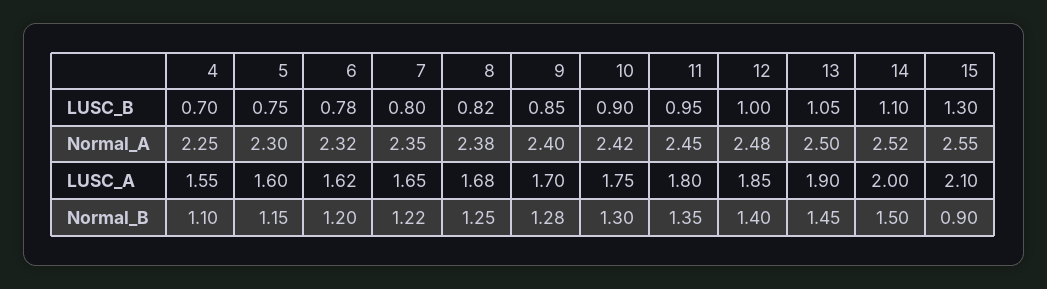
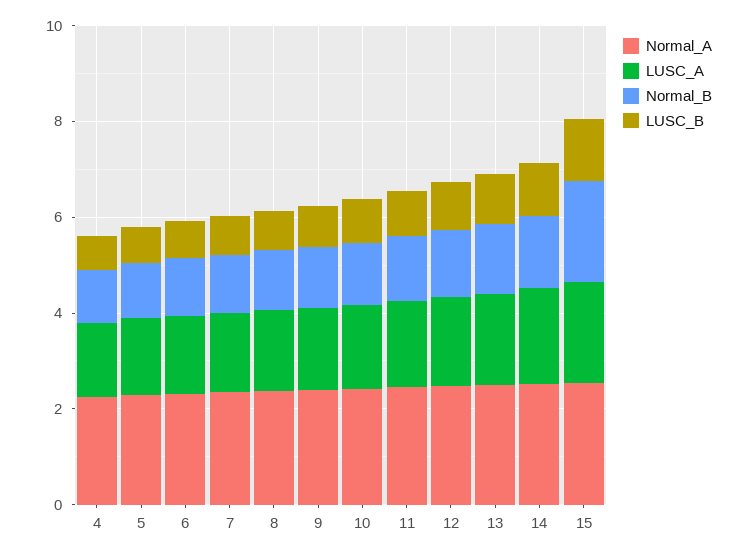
Normal_B, 15: 0.9 -> 2

